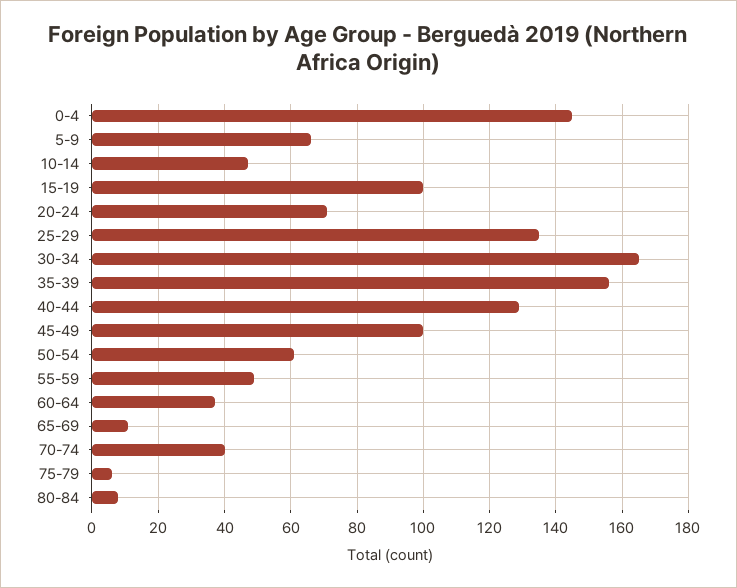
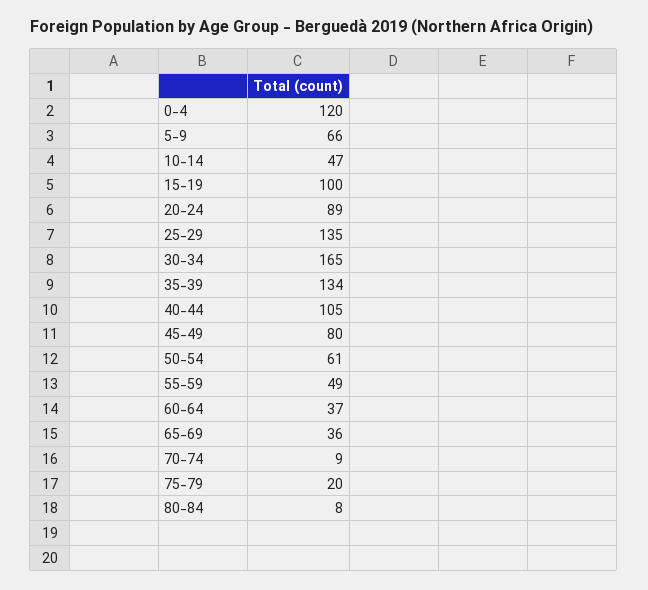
0-4: 145 -> 120
20-24: 70 -> 89
35-39: 155 -> 134
40-44: 130 -> 105
45-49: 100 -> 80
65-69: 10 -> 36
70-74: 40 -> 9
75-79: 5 -> 20

